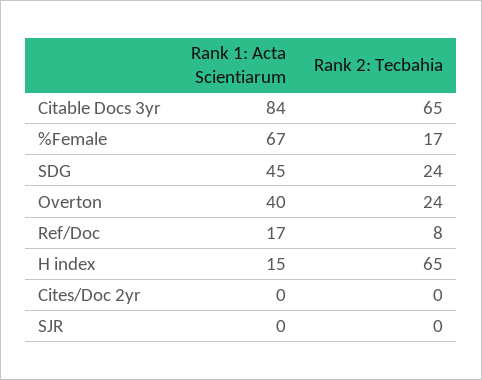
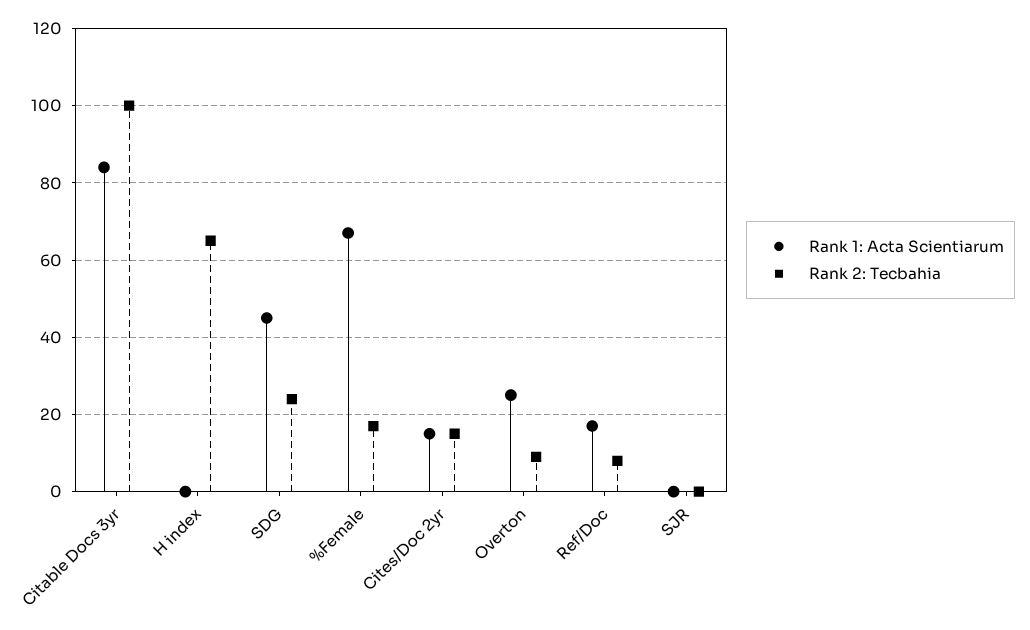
Rank 2: Tecbahia, Citable Docs 3yr: 65 -> 100
Rank 1: Acta Scientiarum, Overton: 40 -> 25
Rank 2: Tecbahia, Overton: 24 -> 10
Rank 1: Acta Scientiarum, H index: 15 -> 0
Rank 1: Acta Scientiarum, Cites/Doc 2yr: 0 -> 15
Rank 2: Tecbahia, Cites/Doc 2yr: 0 -> 15

